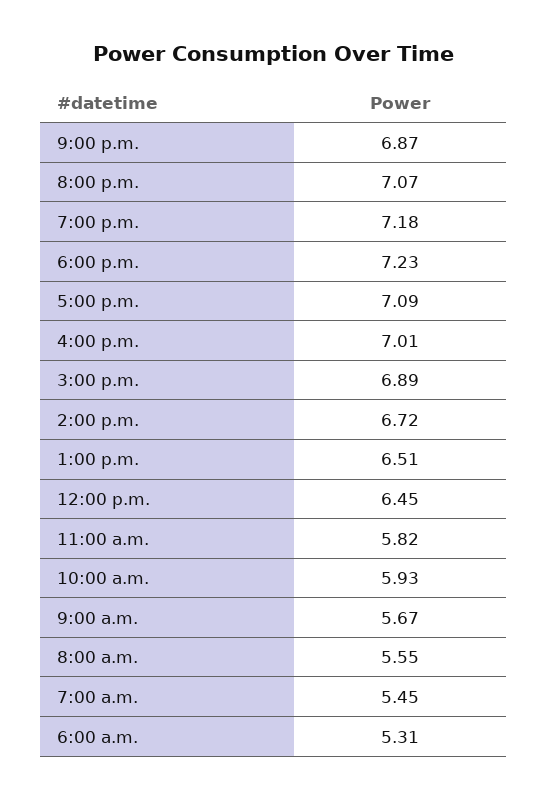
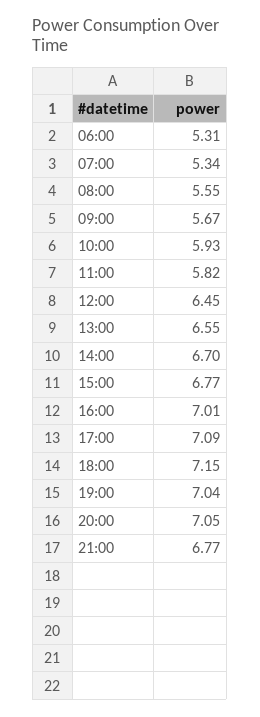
9:00 p.m.: 6.87 -> 6.77
8:00 p.m.: 7.07 -> 7.05
7:00 p.m.: 7.18 -> 7.04
6:00 p.m.: 7.23 -> 7.15
3:00 p.m.: 6.89 -> 6.77
2:00 p.m.: 6.72 -> 6.7
1:00 p.m.: 6.51 -> 6.55
7:00 a.m.: 5.45 -> 5.34

